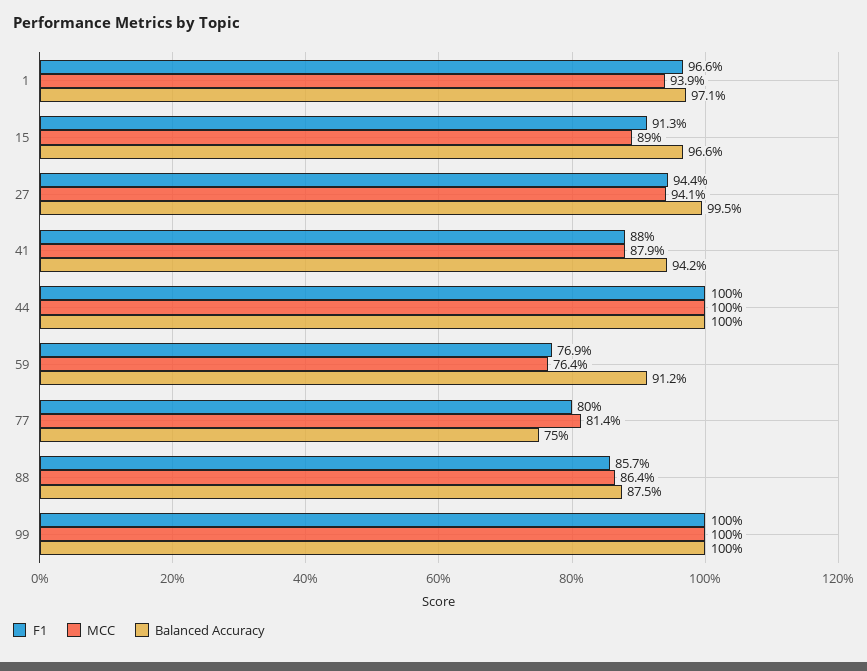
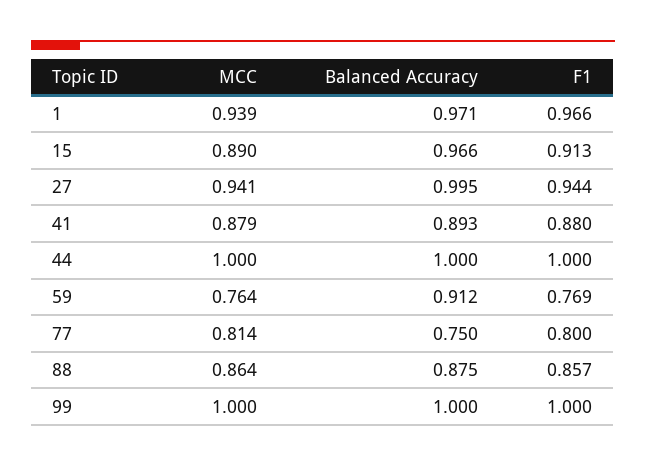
Balanced Accuracy, 41: 0.942 -> 0.893

